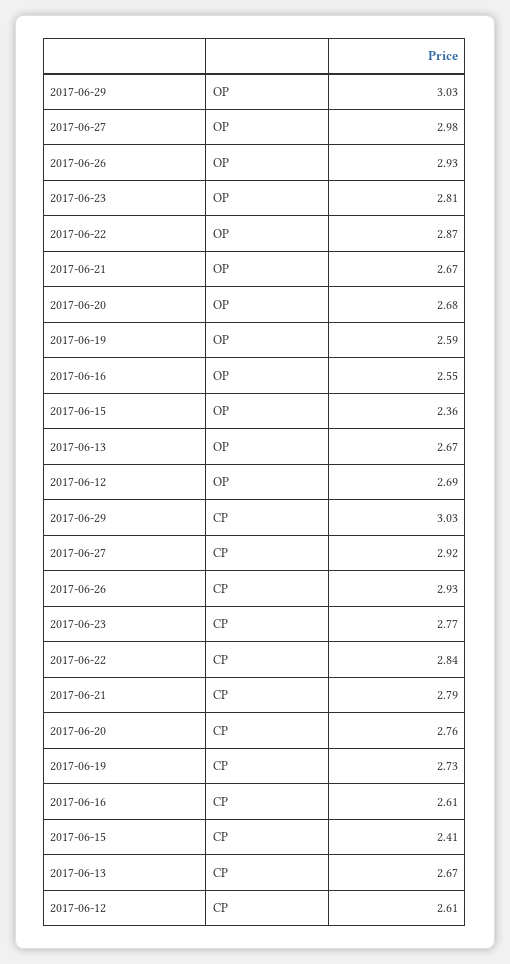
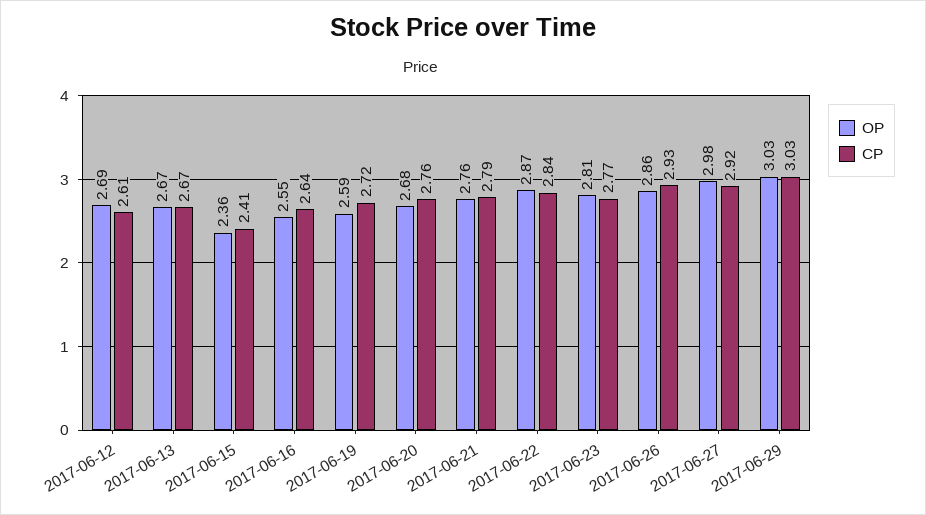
OP, 2017-06-26: 2.93 -> 2.86
OP, 2017-06-21: 2.67 -> 2.76
CP, 2017-06-19: 2.73 -> 2.72
CP, 2017-06-16: 2.61 -> 2.64

